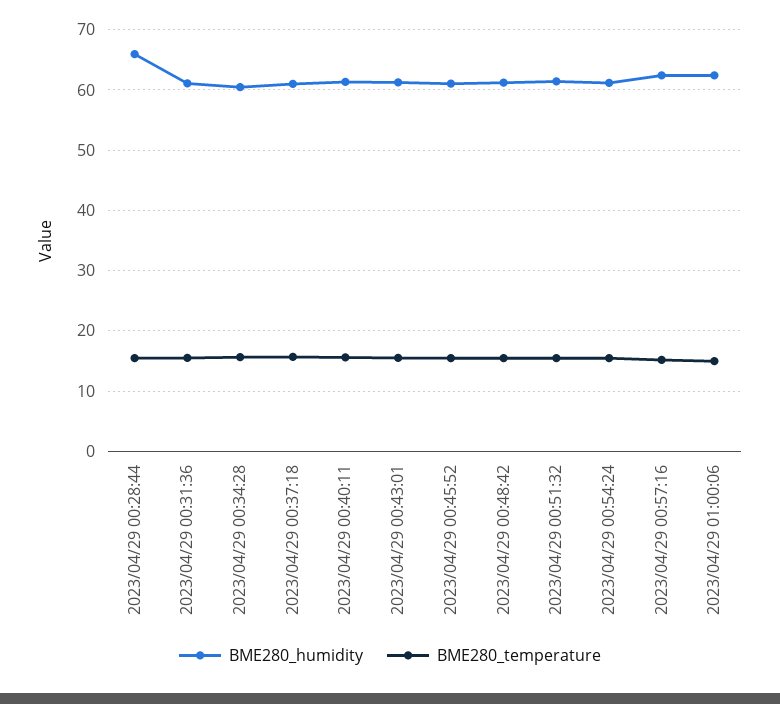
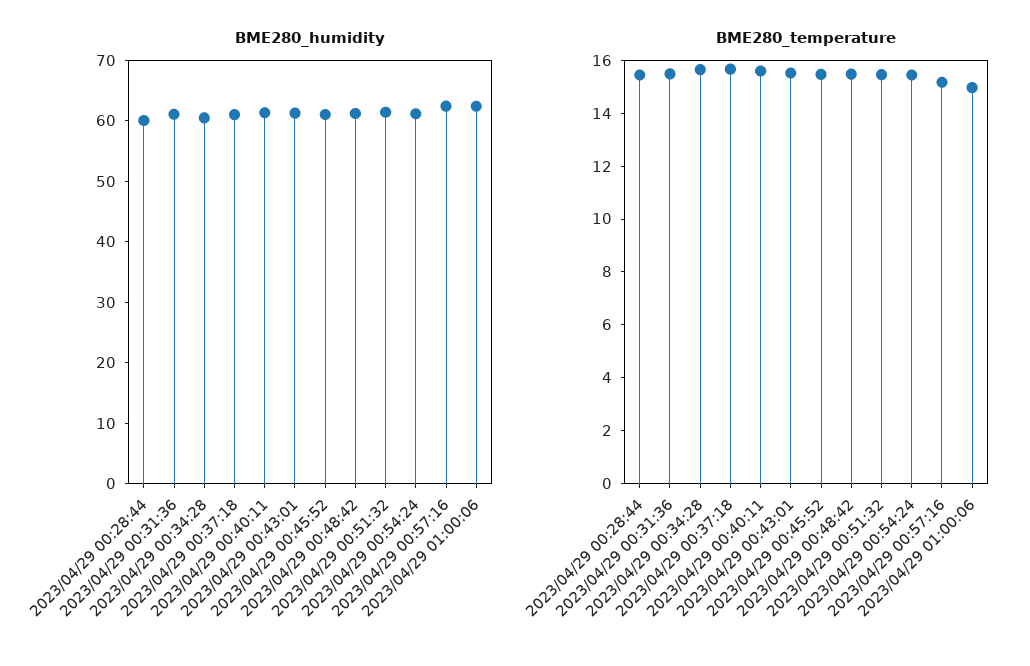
BME280_humidity, 2023/04/29 00:28:44: 66 -> 60

